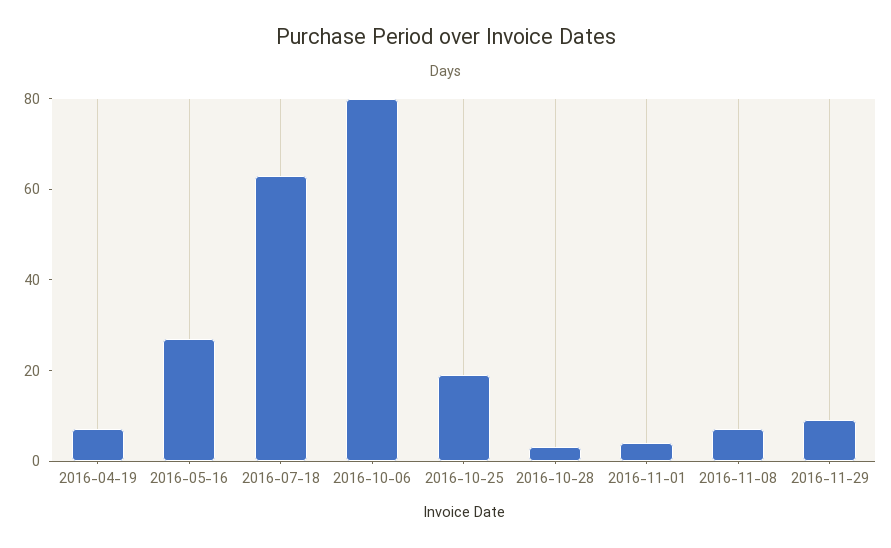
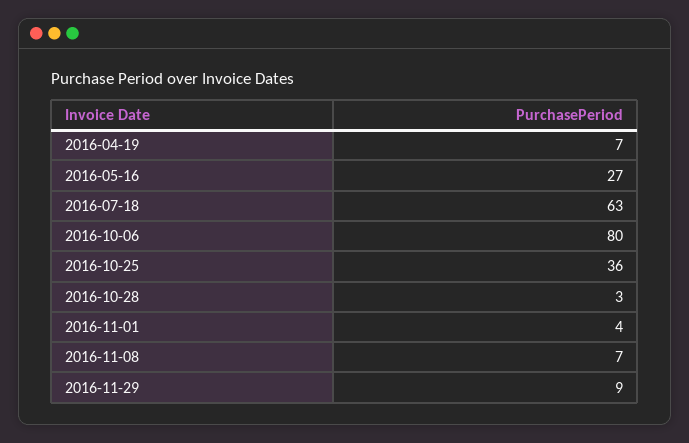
2016-10-25: 20 -> 36

